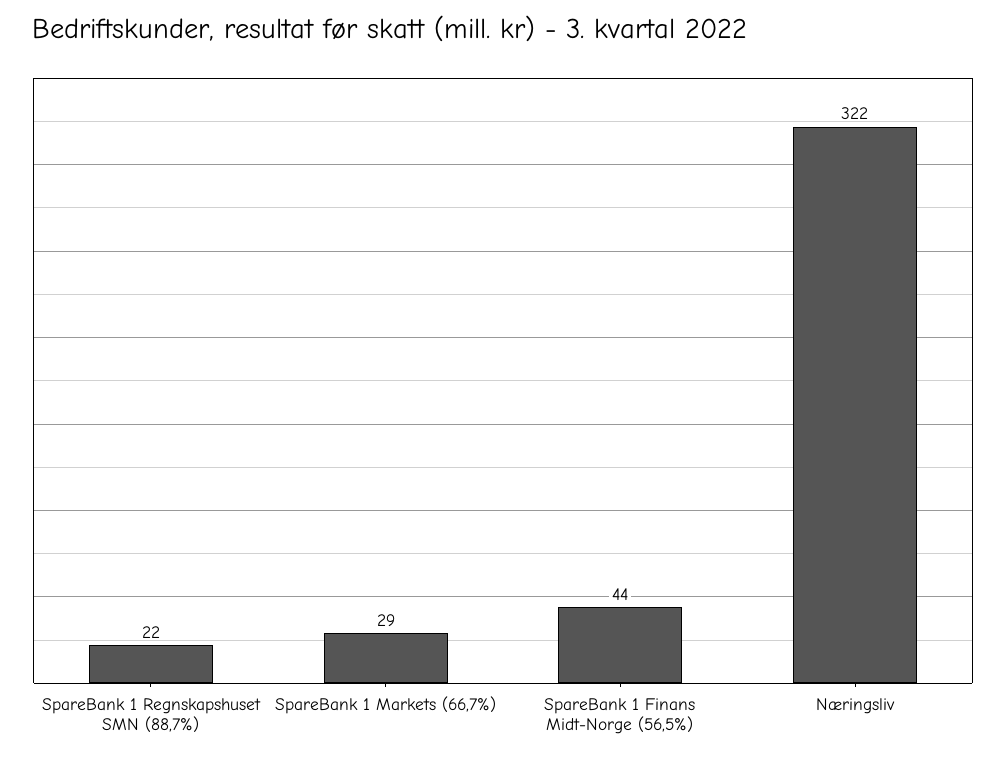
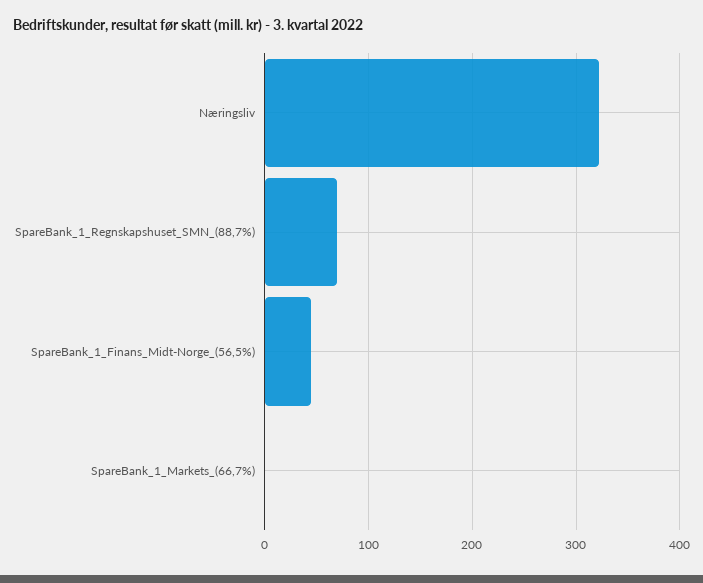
SpareBank 1 Regnskapshuset SMN (88,7%): 22 -> 70
SpareBank 1 Markets (66,7%): 29 -> 0

